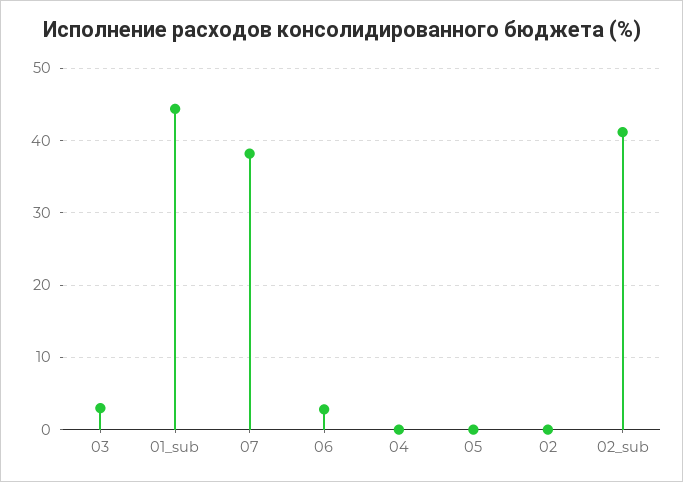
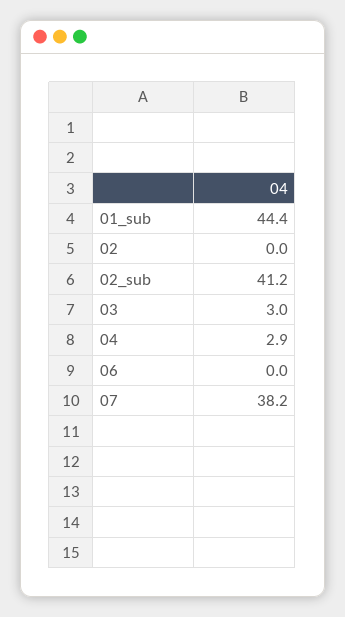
06: 3 -> 0
04: 0 -> 2.9
05: 0 -> none

